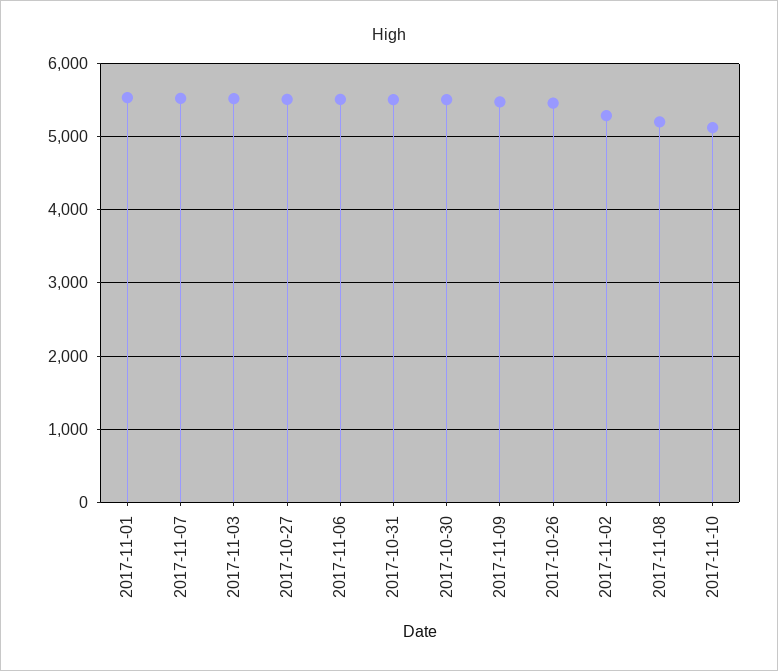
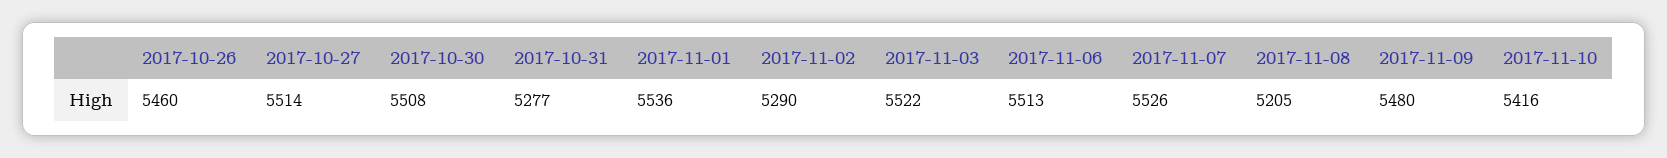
2017-10-31: 5500 -> 5277
2017-11-10: 5100 -> 5416

